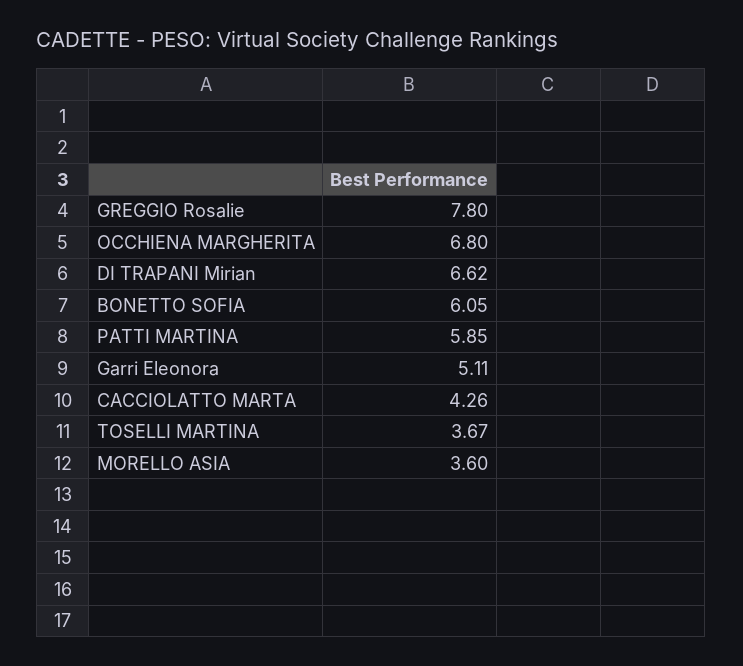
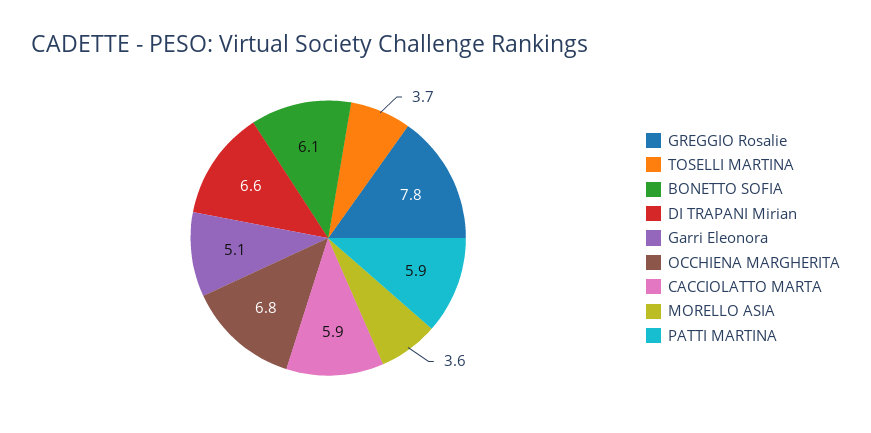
CACCIOLATTO MARTA: 4.26 -> 5.9

